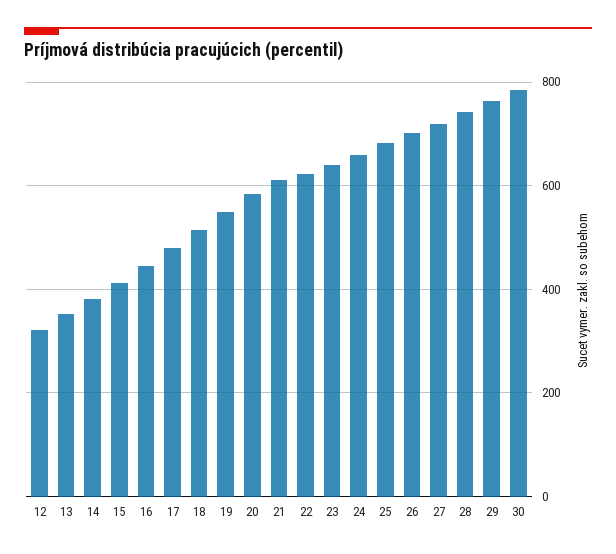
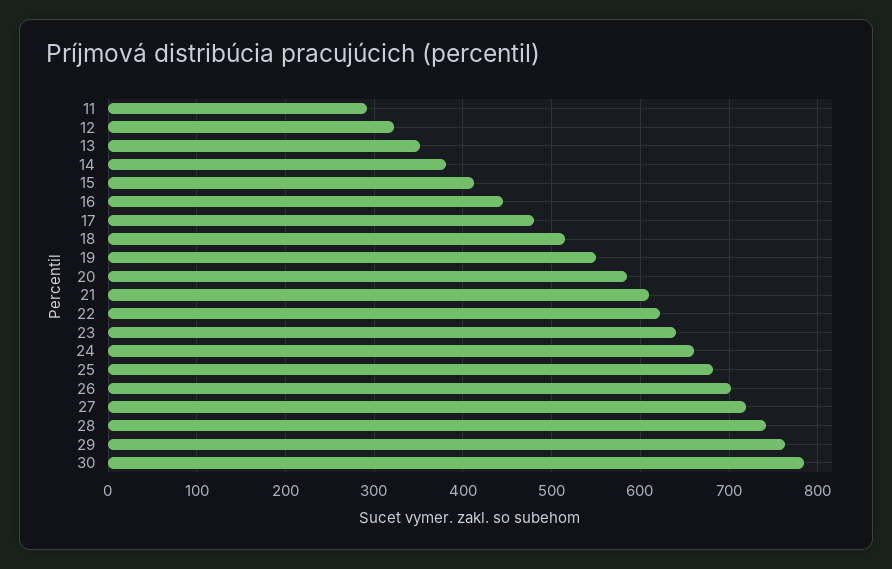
11: none -> 290

